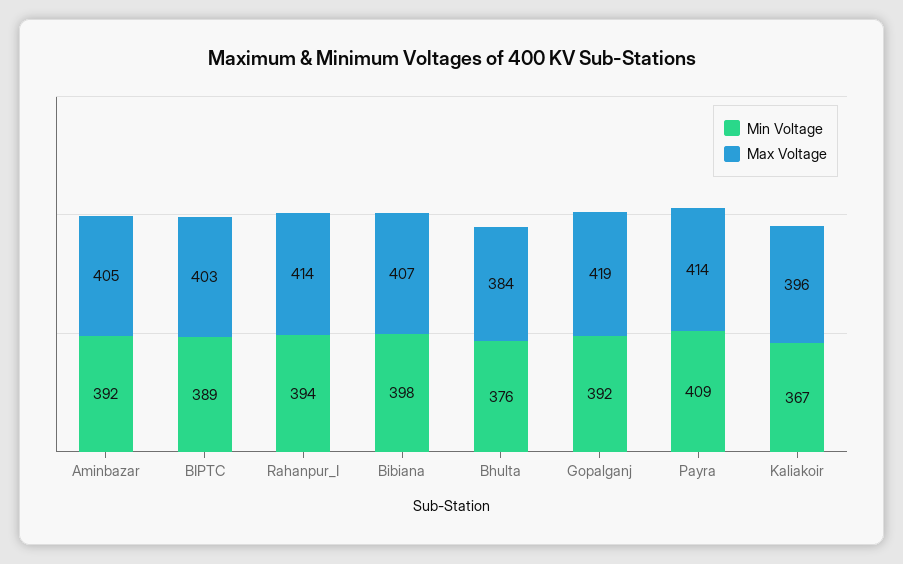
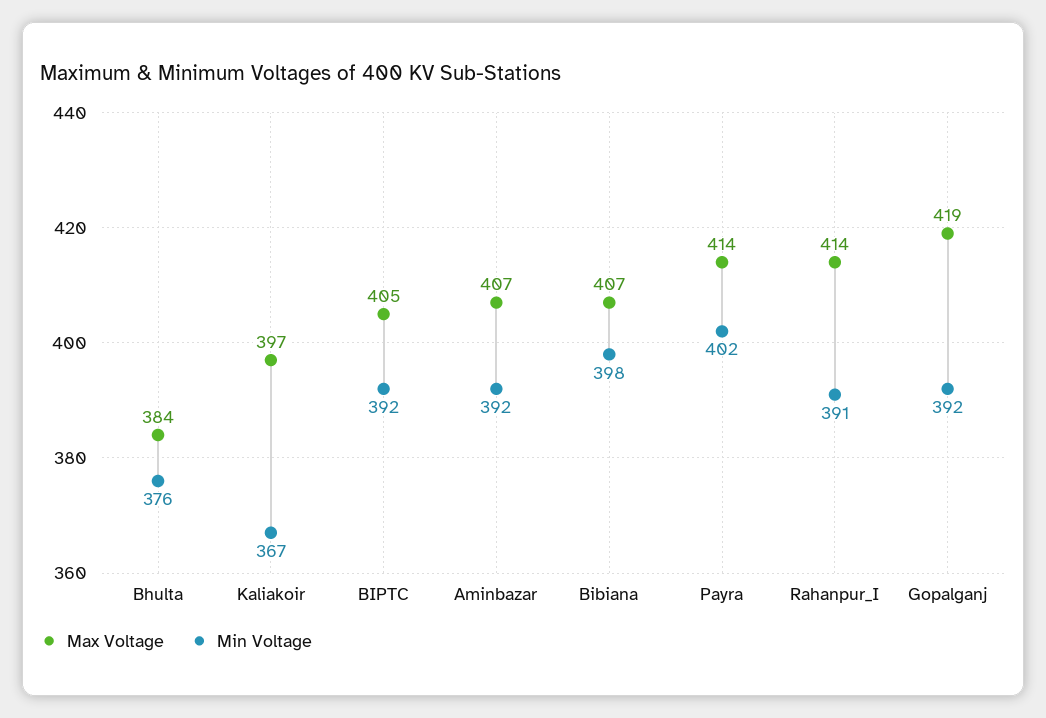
Max Voltage, Aminbazar: 405 -> 407
Min Voltage, BIPTC: 389 -> 392
Max Voltage, BIPTC: 403 -> 405
Min Voltage, Rahanpur_I: 394 -> 391
Min Voltage, Payra: 409 -> 402
Max Voltage, Kaliakoir: 396 -> 397

